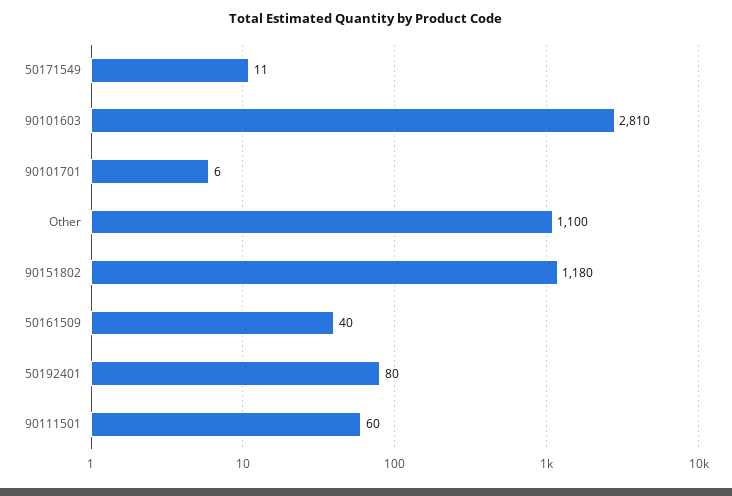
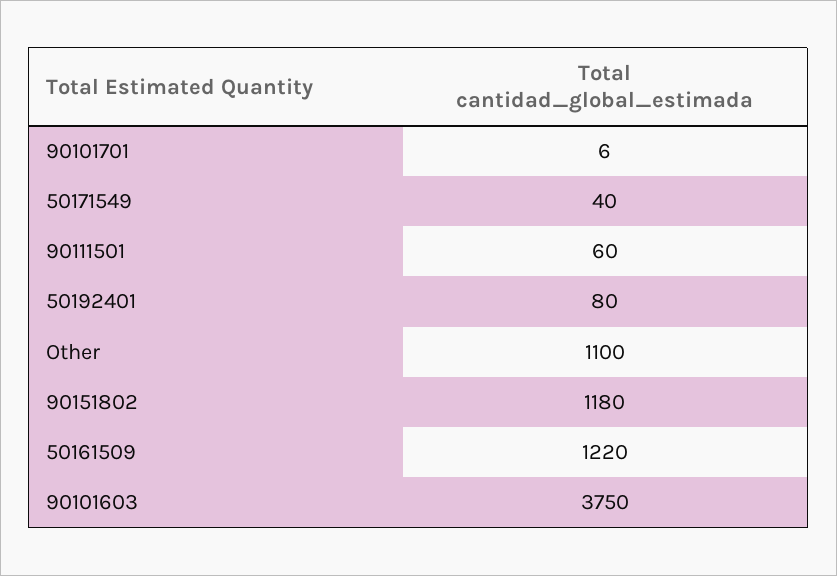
50171549: 11 -> 40
90101603: 2810 -> 3750
50161509: 40 -> 1220

